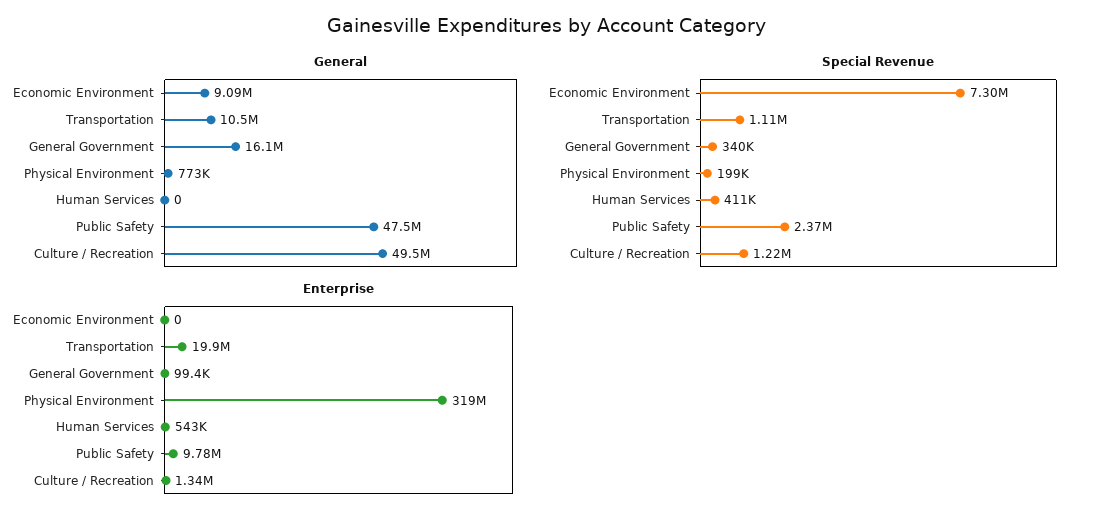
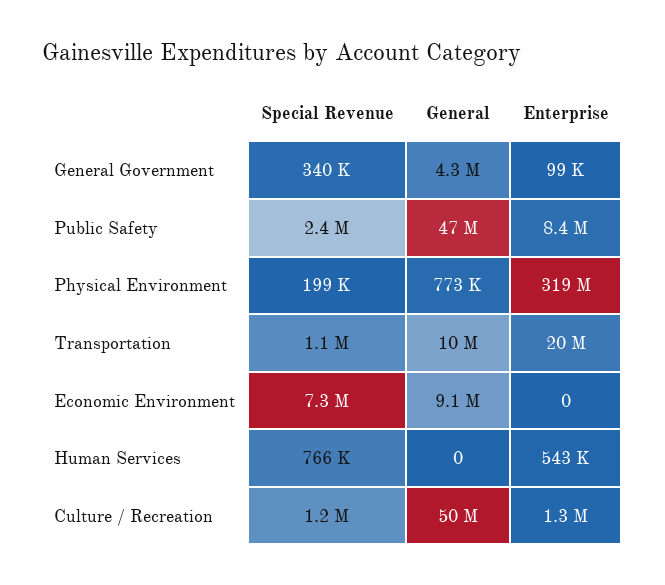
General, General Government: 16100000 -> 4300000
Special Revenue, Human Services: 411000 -> 766000
Enterprise, Public Safety: 9780000 -> 8400000

